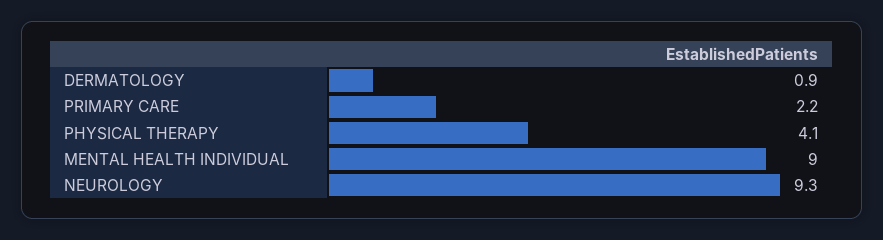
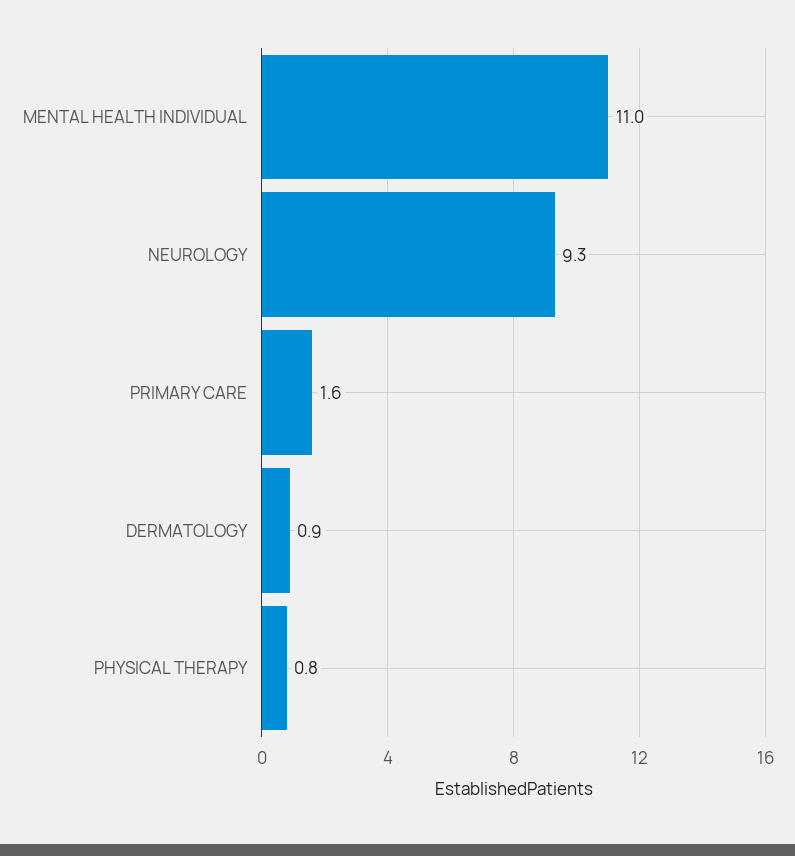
PRIMARY CARE: 2.2 -> 1.6
PHYSICAL THERAPY: 4.1 -> 0.8
MENTAL HEALTH INDIVIDUAL: 9 -> 11

